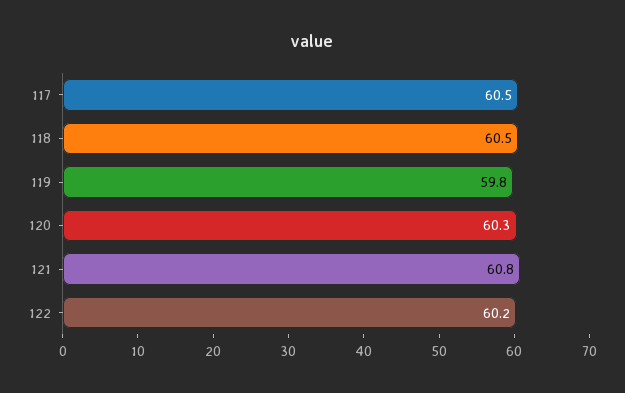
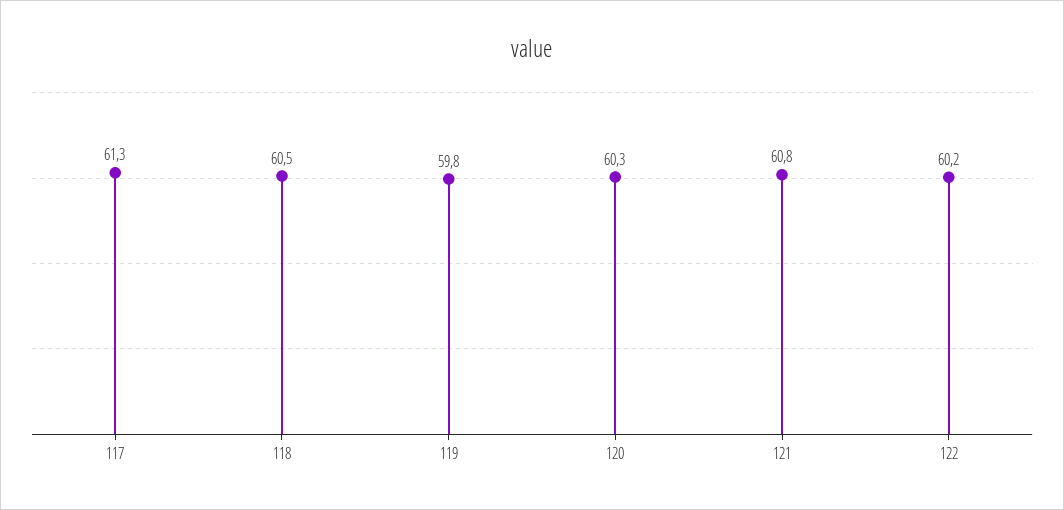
117: 60.5 -> 61.3

